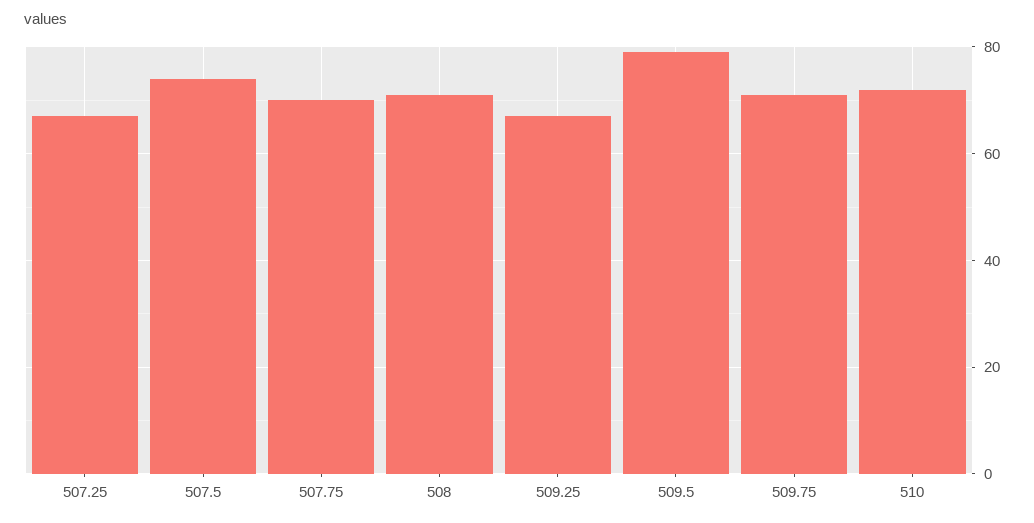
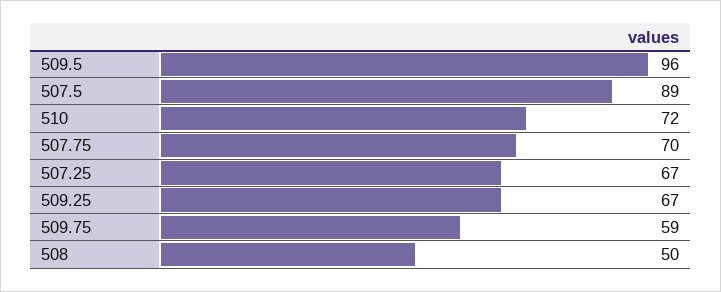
507.5: 75 -> 89
508: 70 -> 50
509.5: 80 -> 96
509.75: 70 -> 59

